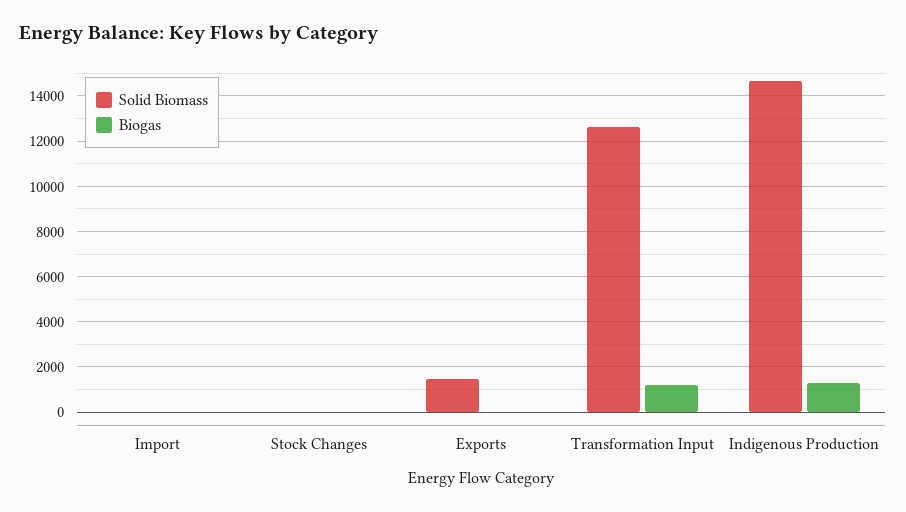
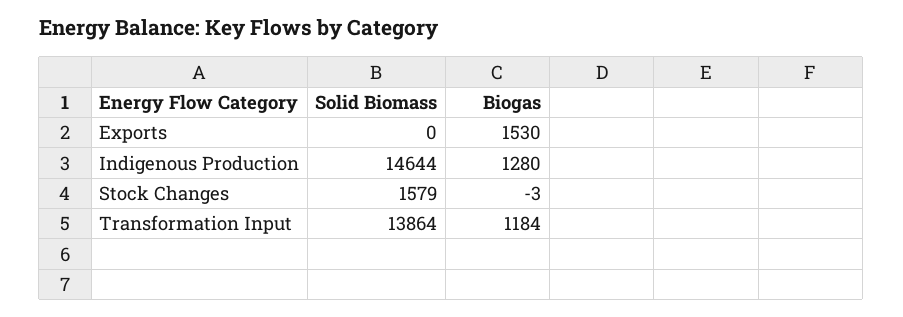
Solid Biomass, Import: 0 -> none
Biogas, Import: 0 -> none
Solid Biomass, Stock Changes: 0 -> 1579
Solid Biomass, Exports: 1500 -> 0
Biogas, Exports: 0 -> 1530
Solid Biomass, Transformation Input: 12500 -> 13864

